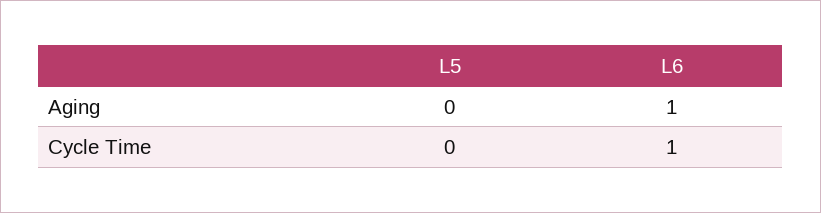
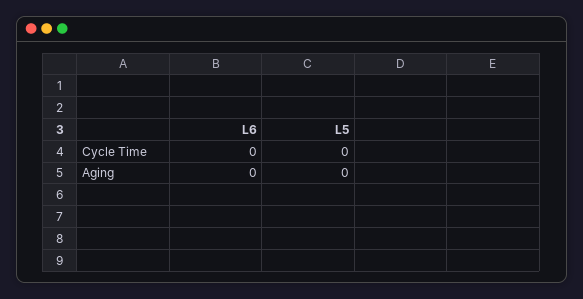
L6, Aging: 1 -> 0
L6, Cycle Time: 1 -> 0

